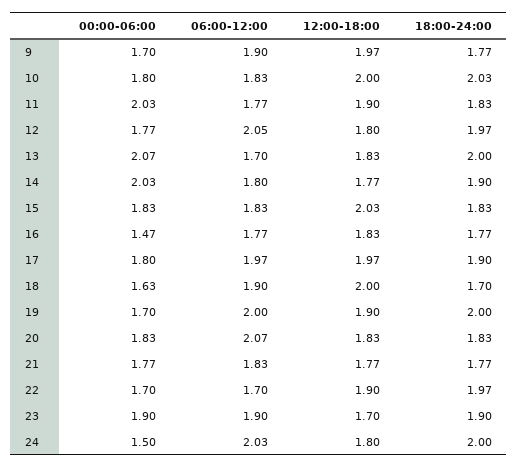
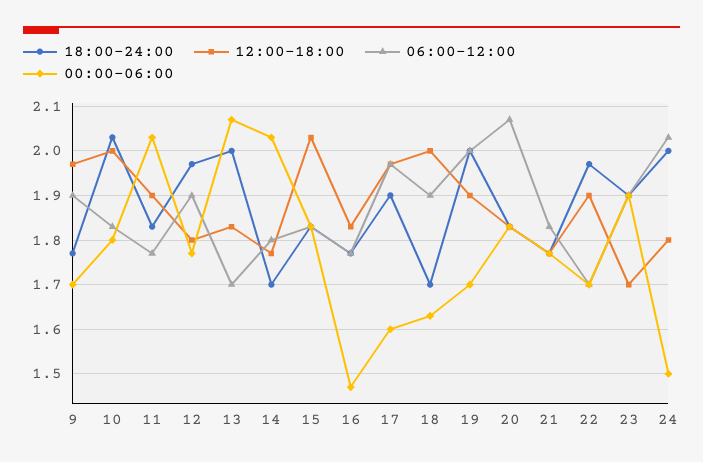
06:00-12:00, 12: 2.05 -> 1.9
18:00-24:00, 14: 1.9 -> 1.7
00:00-06:00, 17: 1.8 -> 1.6

